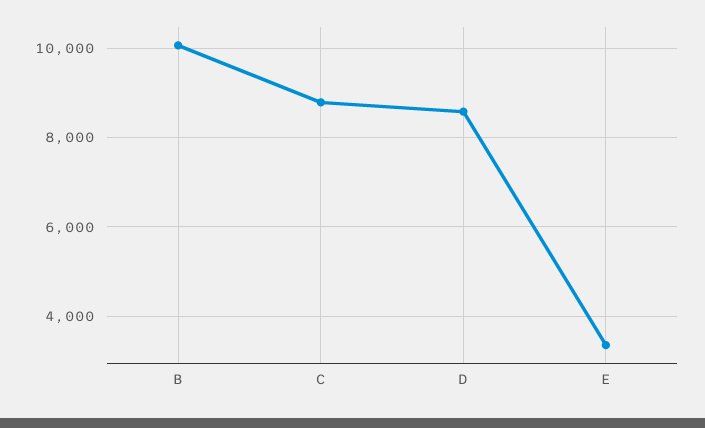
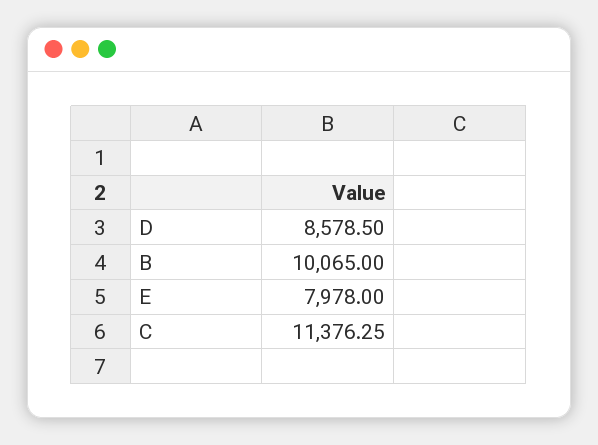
C: 8800 -> 11376.25
E: 3400 -> 7978

